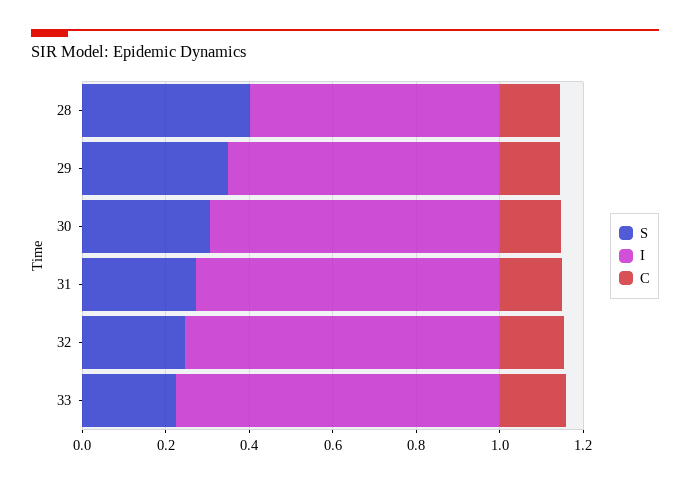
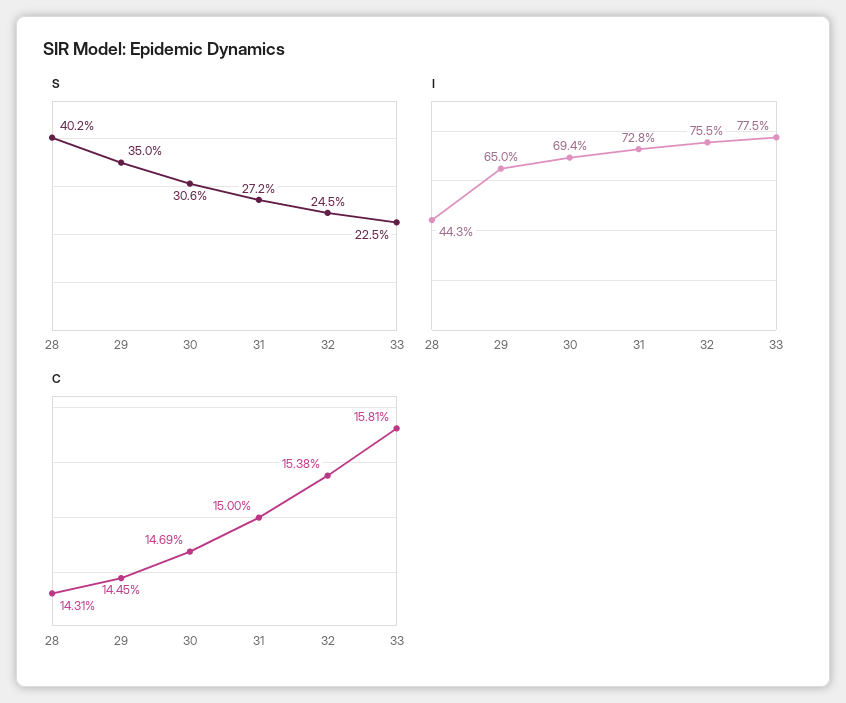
I, 28: 0.6 -> 0.443

